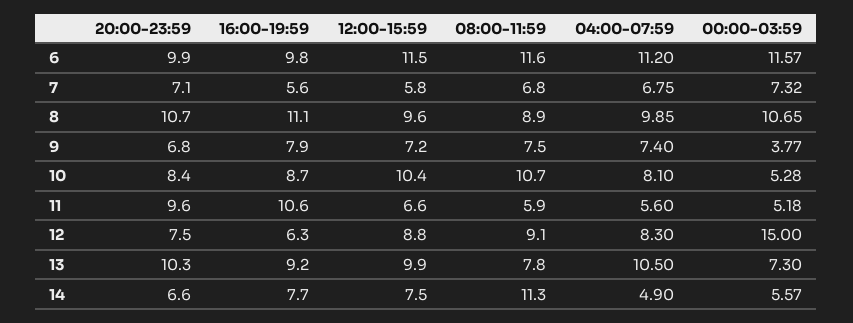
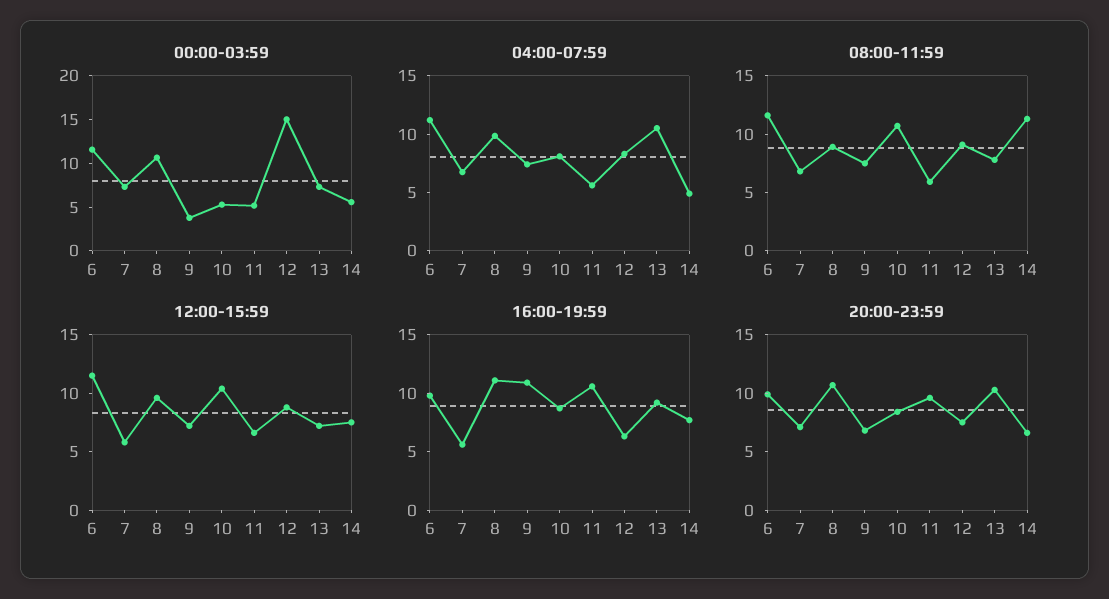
16:00-19:59, 9: 7.9 -> 11
12:00-15:59, 13: 9.9 -> 7

